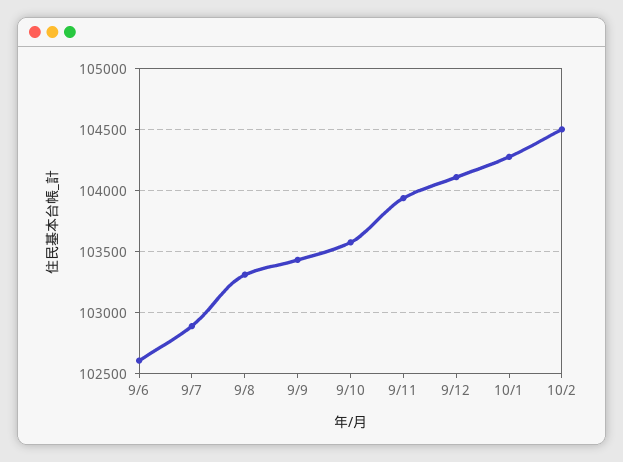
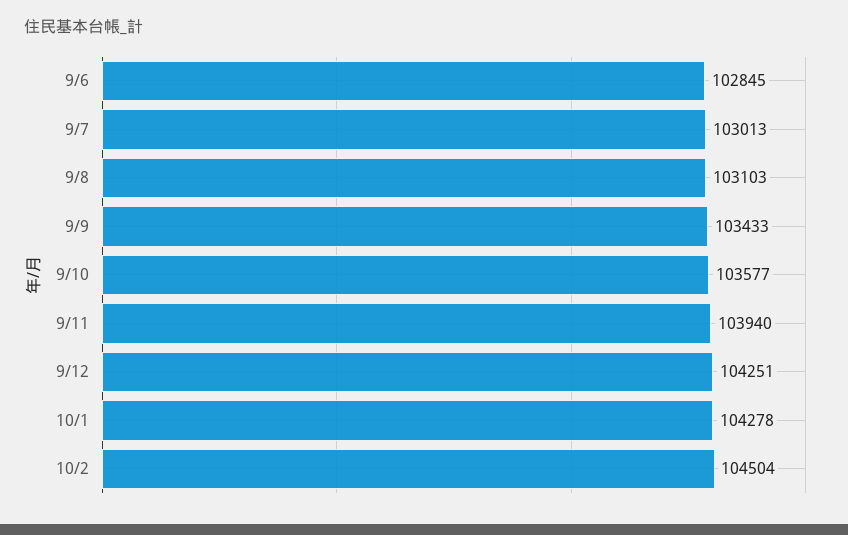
9/6: 102600 -> 102845
9/7: 102900 -> 103013
9/8: 103300 -> 103103
9/12: 104100 -> 104251

